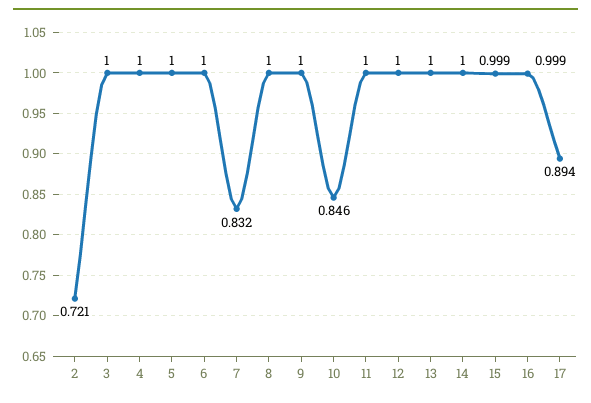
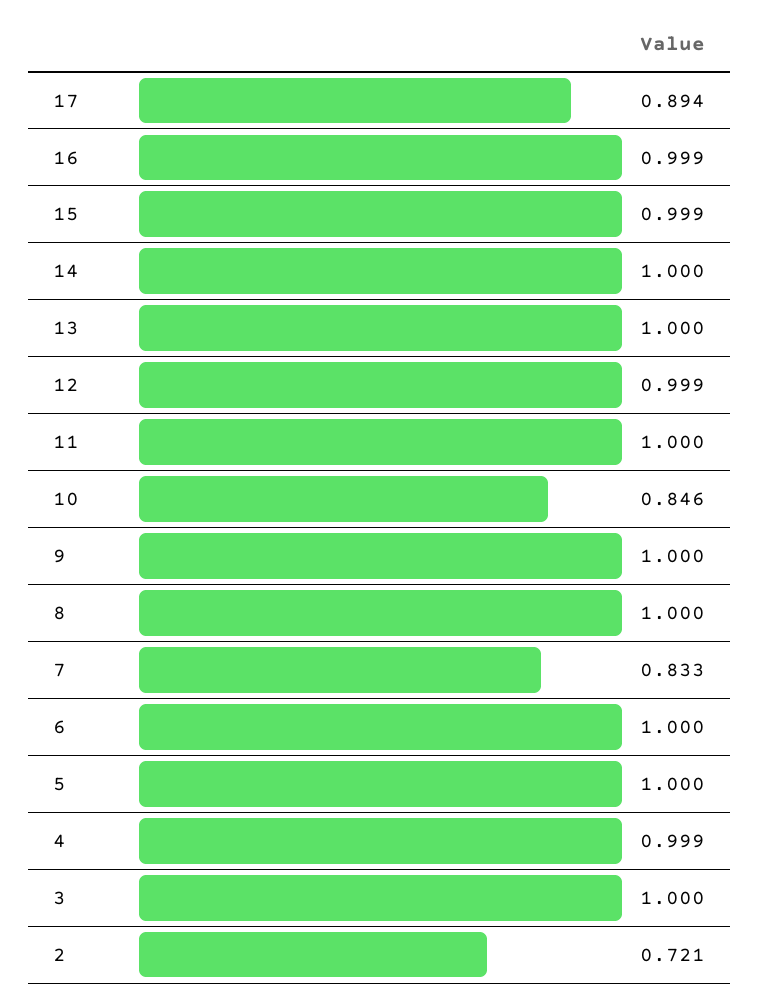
4: 1 -> 0.999
7: 0.832 -> 0.833
12: 1 -> 0.999

